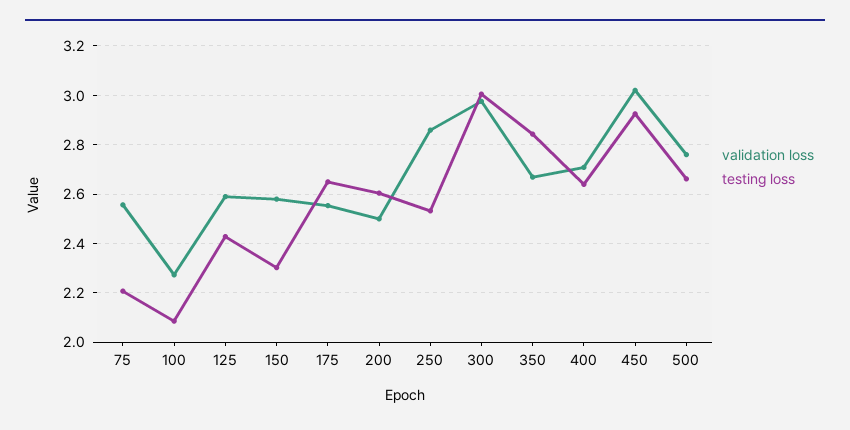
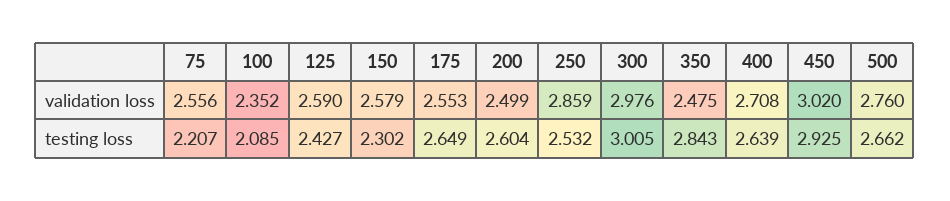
validation loss, 100: 2.275 -> 2.352
validation loss, 350: 2.675 -> 2.475

